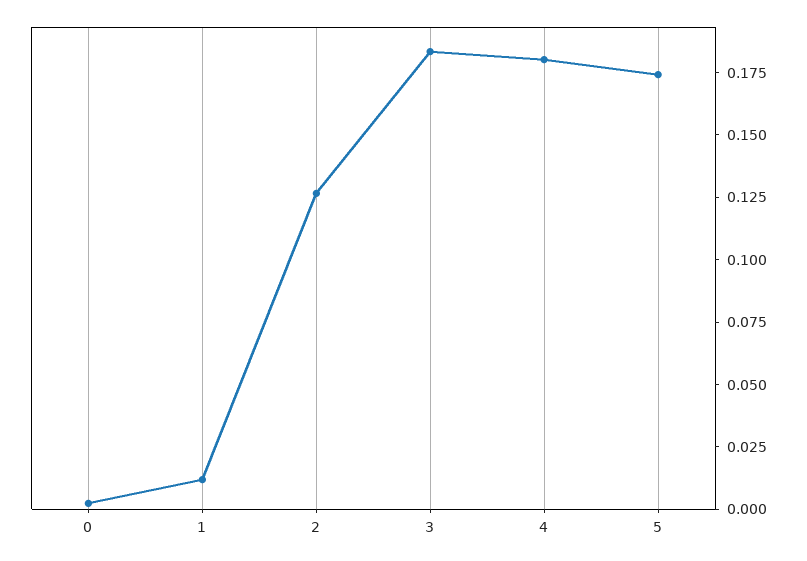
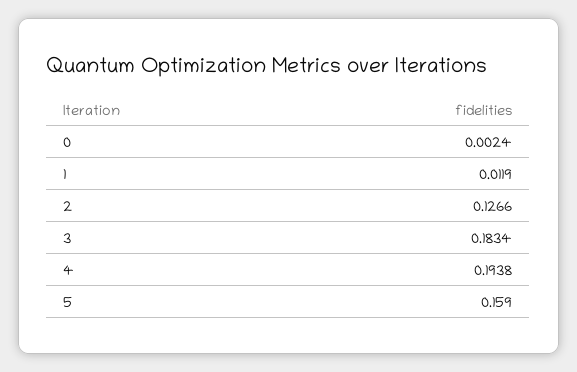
4: 0.18 -> 0.1938
5: 0.175 -> 0.159

